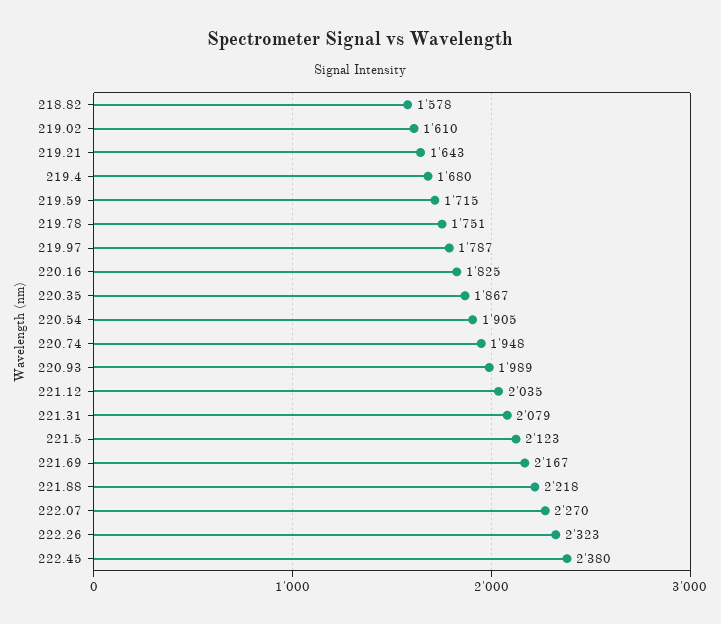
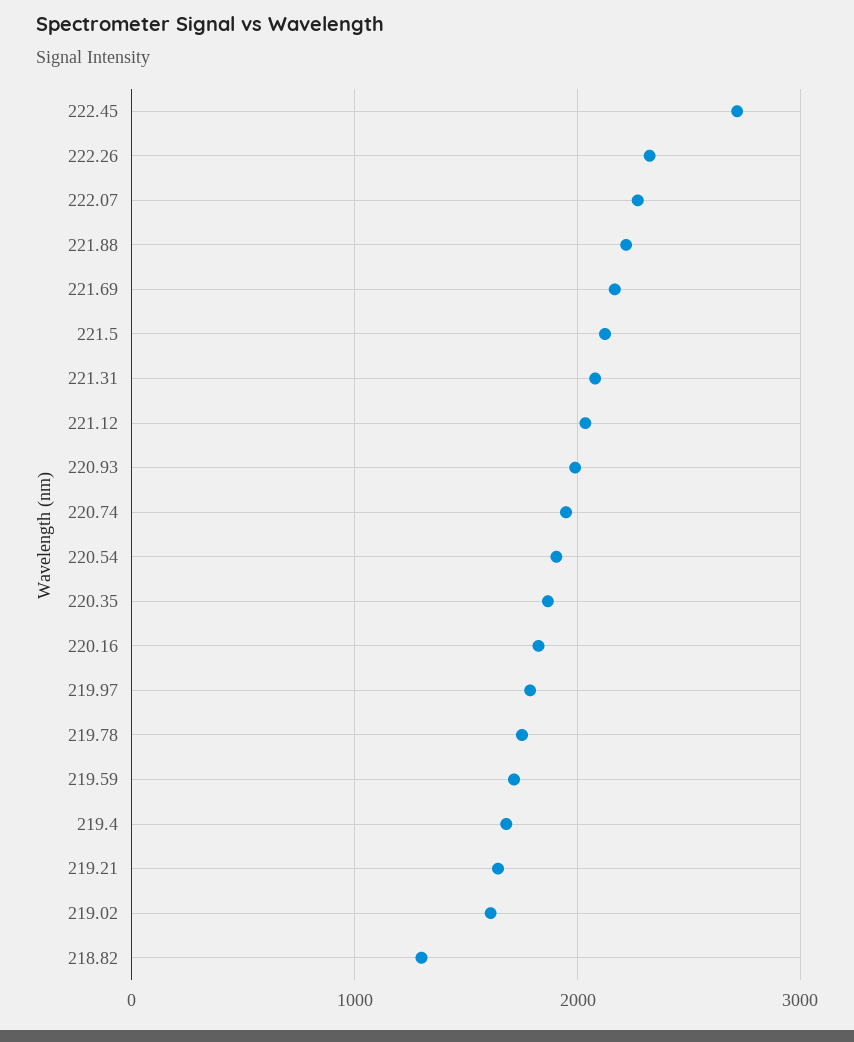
218.82: 1578 -> 1300
222.45: 2380 -> 2700

